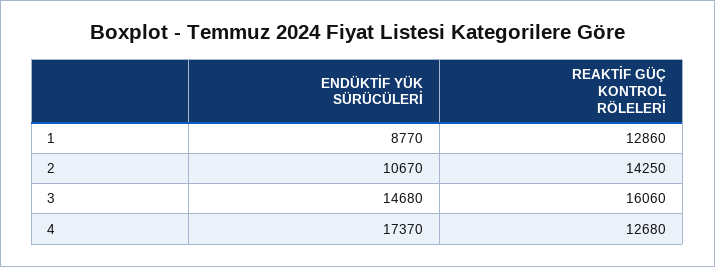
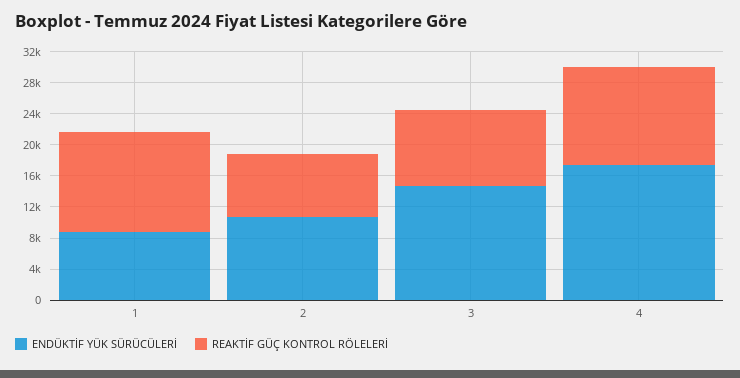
REAKTİF GÜÇ KONTROL RÖLELERİ, 2: 14250 -> 8000
REAKTİF GÜÇ KONTROL RÖLELERİ, 3: 16060 -> 10000

